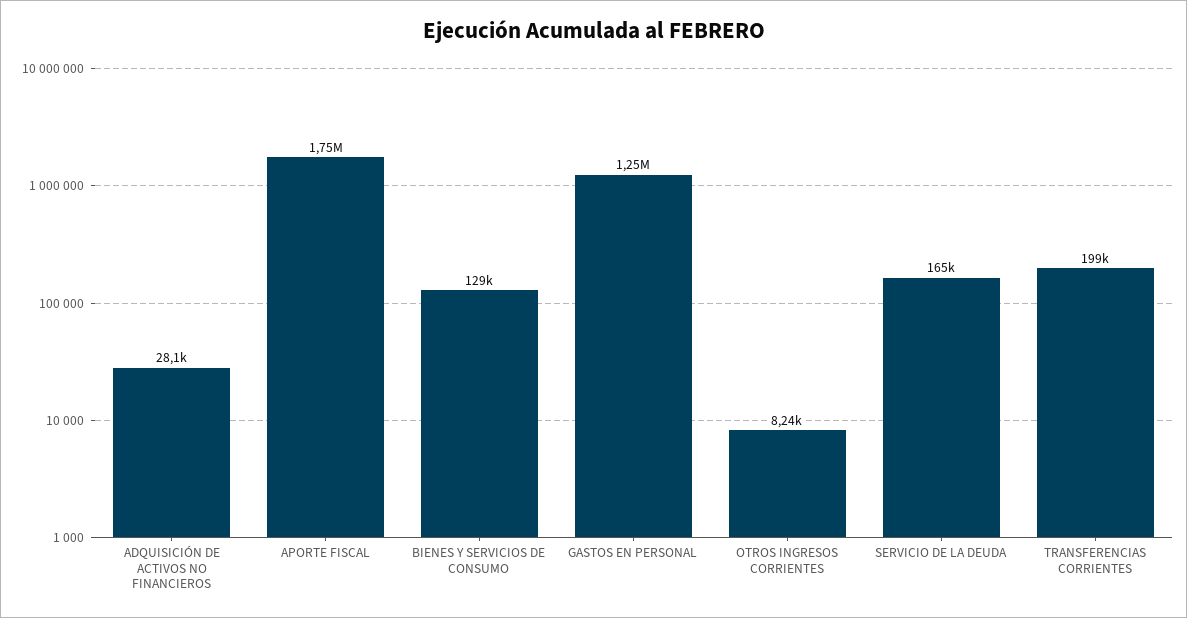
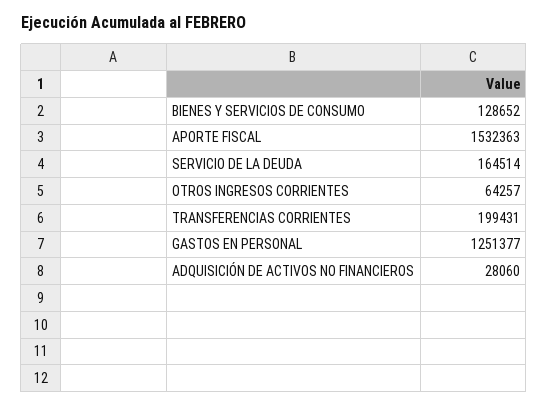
APORTE FISCAL: 1750000 -> 1532363
OTROS INGRESOS CORRIENTES: 8240 -> 64257

